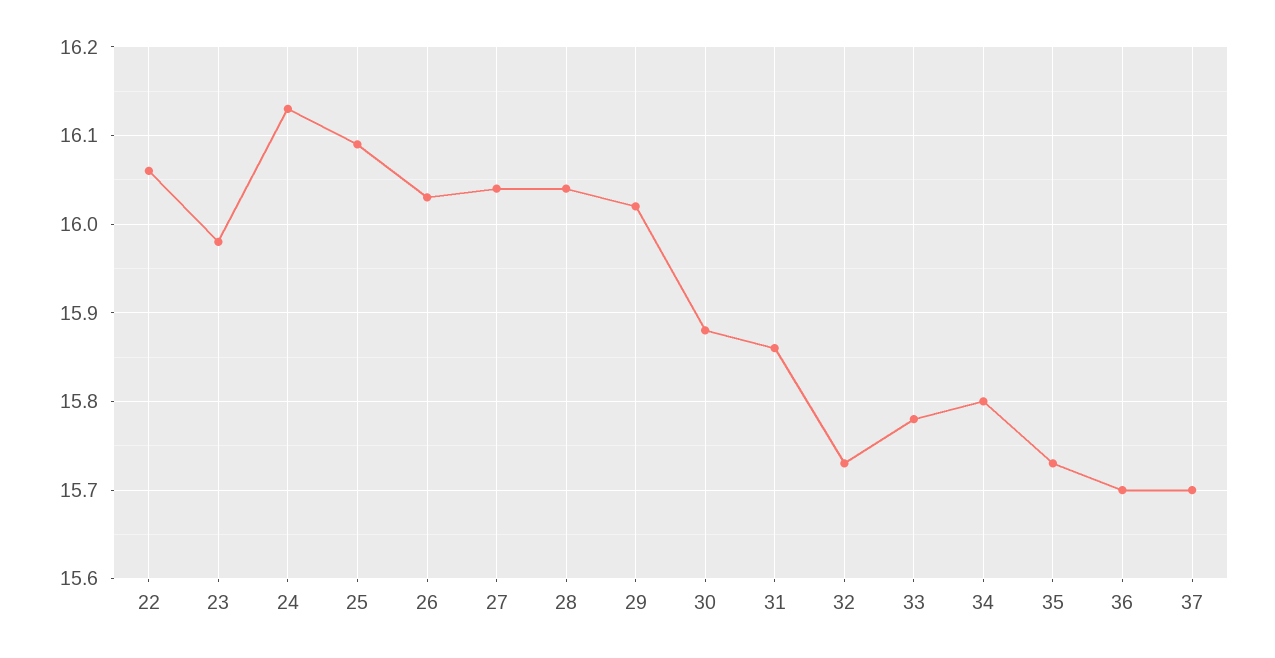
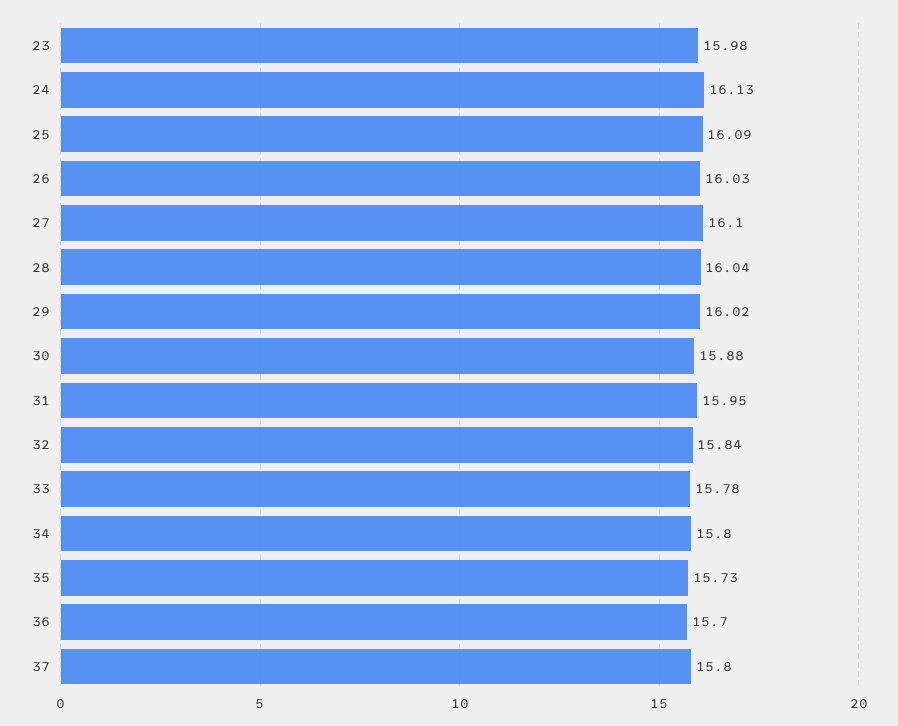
22: 16.06 -> none
27: 16.04 -> 16.1
31: 15.86 -> 15.95
32: 15.73 -> 15.84
37: 15.7 -> 15.8

